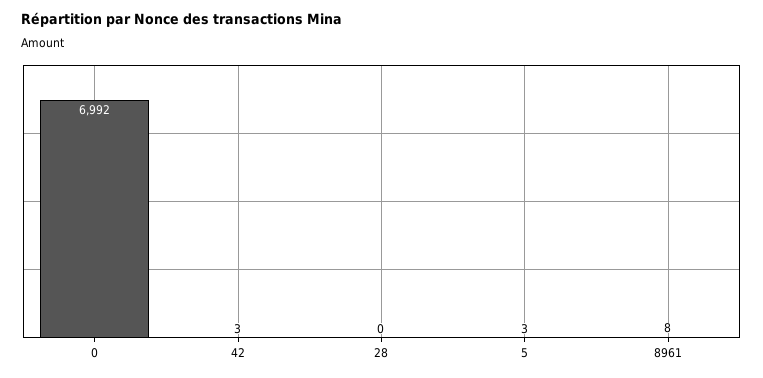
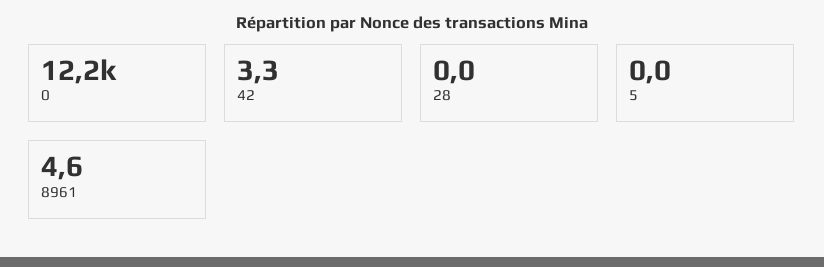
0: 6992 -> 12200
5: 3 -> 0
8961: 8 -> 4.6

